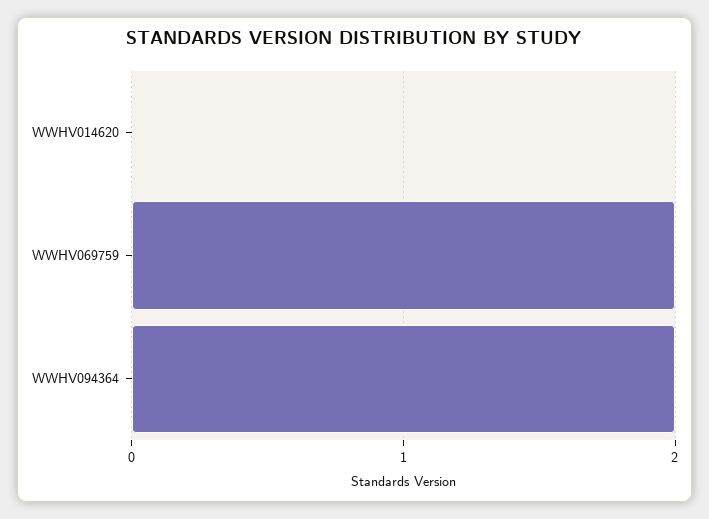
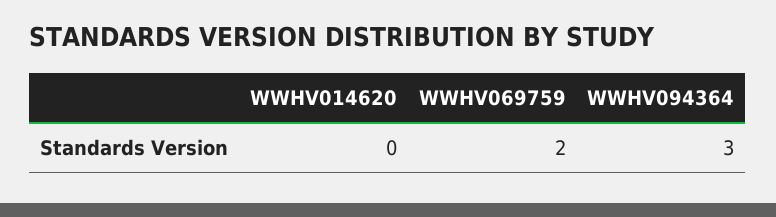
WWHV094364: 2 -> 3

